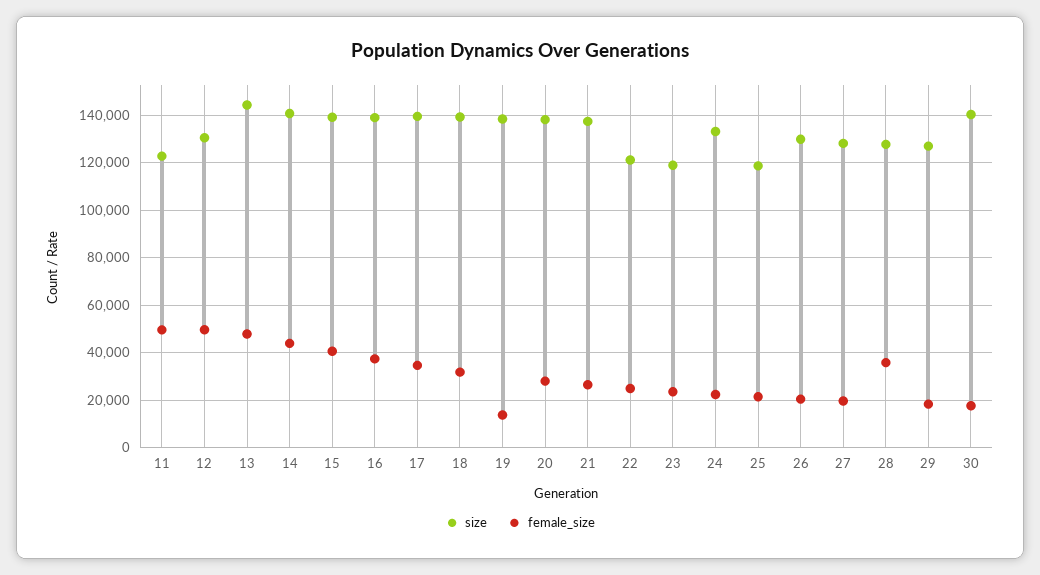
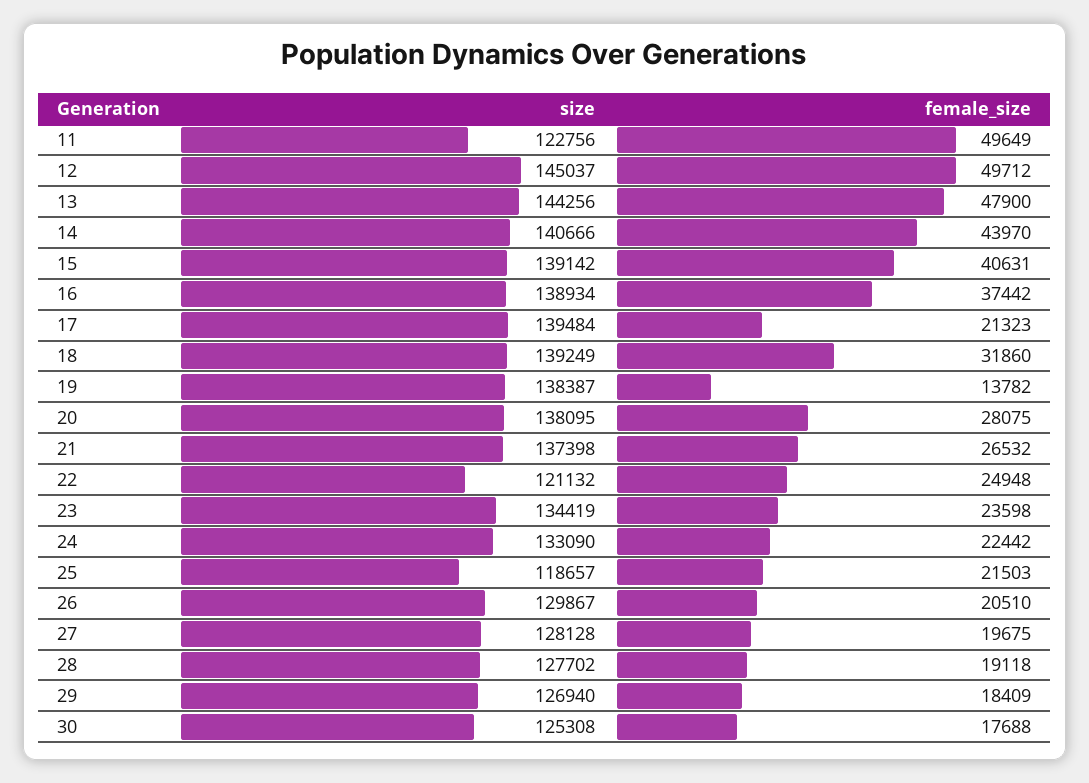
size, 12: 130000 -> 145037
female_size, 17: 35000 -> 21323
size, 23: 120000 -> 134419
female_size, 28: 35000 -> 19118
size, 30: 140000 -> 125308

